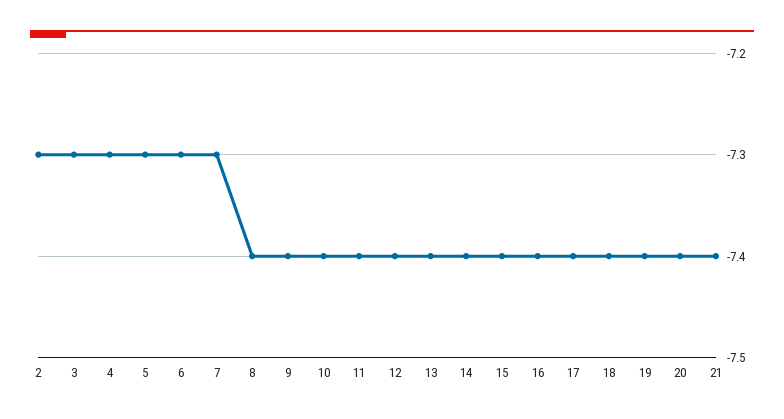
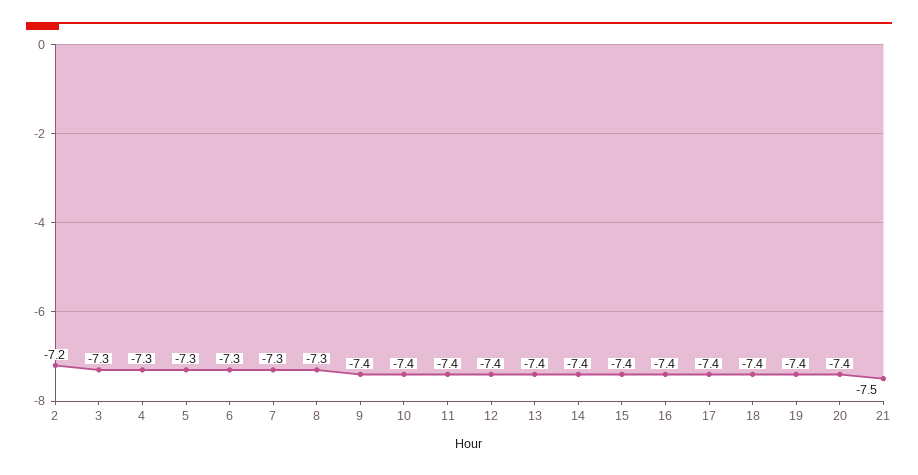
2: -7.3 -> -7.2
8: -7.4 -> -7.3
21: -7.4 -> -7.5

